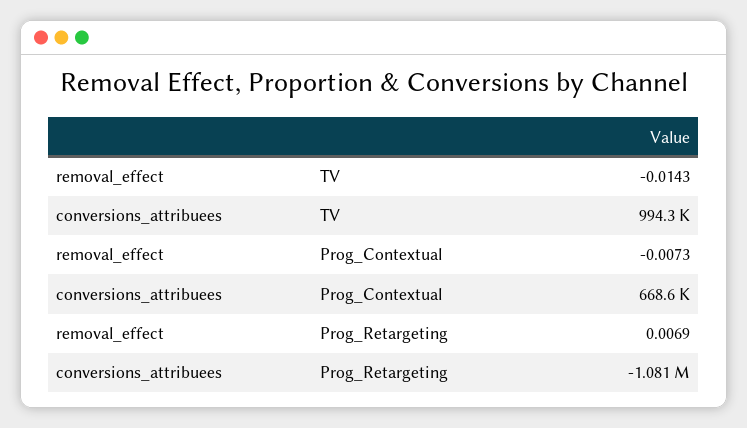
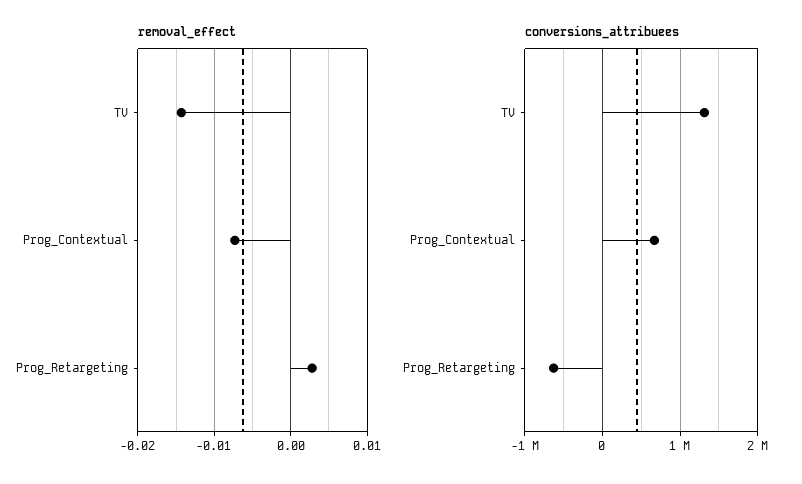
conversions_attribuees, TV: 994300 -> 1300000
removal_effect, Prog_Retargeting: 0.0069 -> 0.003
conversions_attribuees, Prog_Retargeting: -1081000 -> -600000

